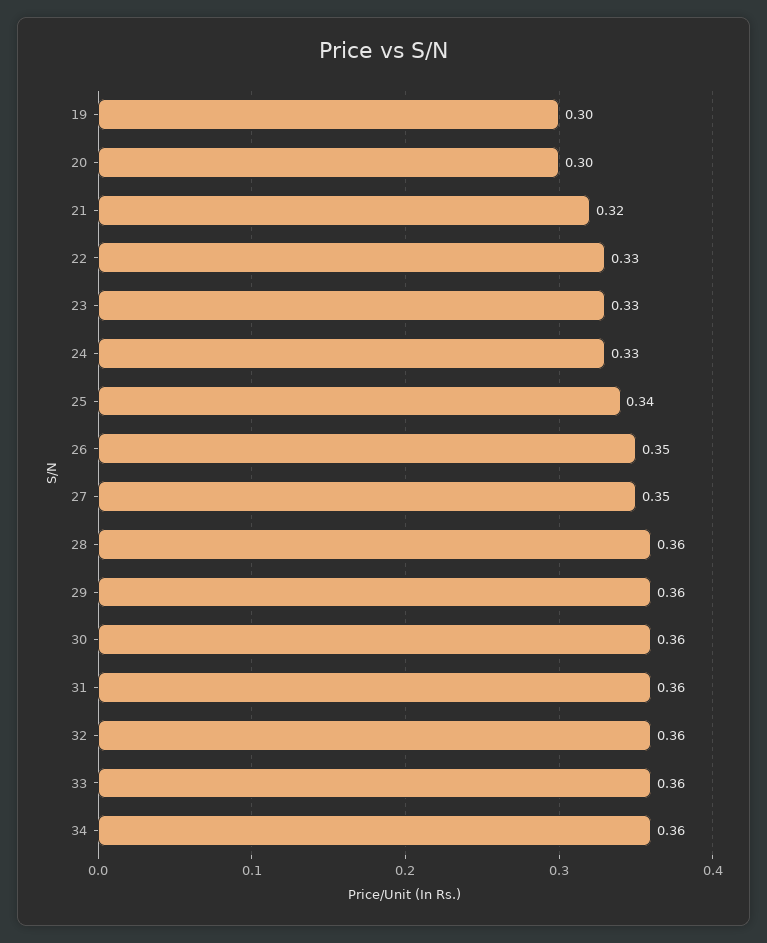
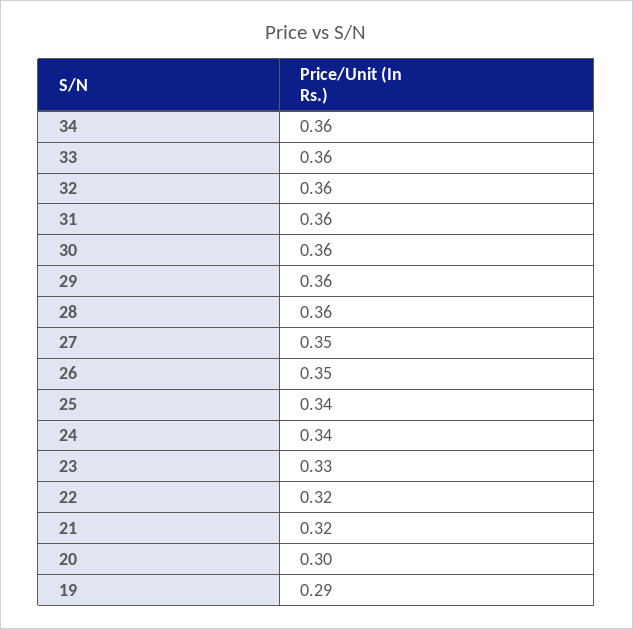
19: 0.3 -> 0.29
22: 0.33 -> 0.32
24: 0.33 -> 0.34

